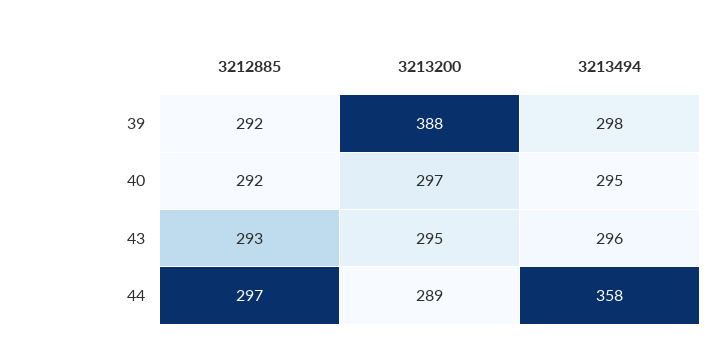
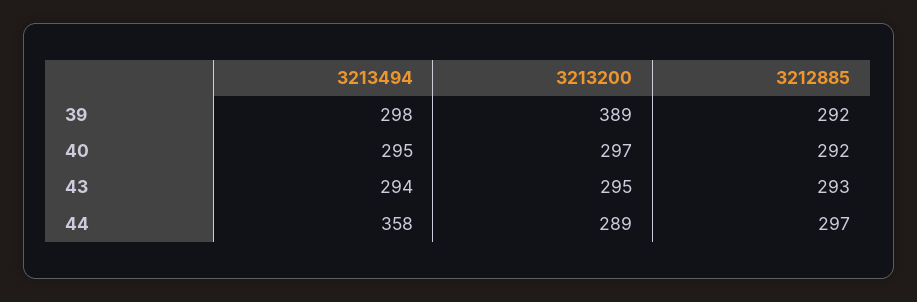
3213200, 39: 388 -> 389
3213494, 43: 296 -> 294

